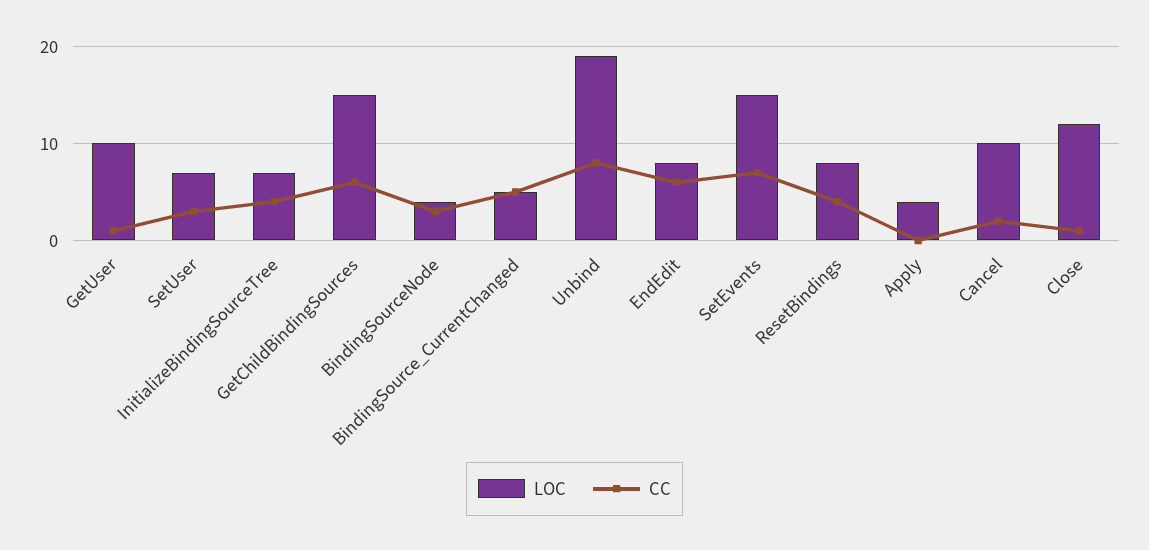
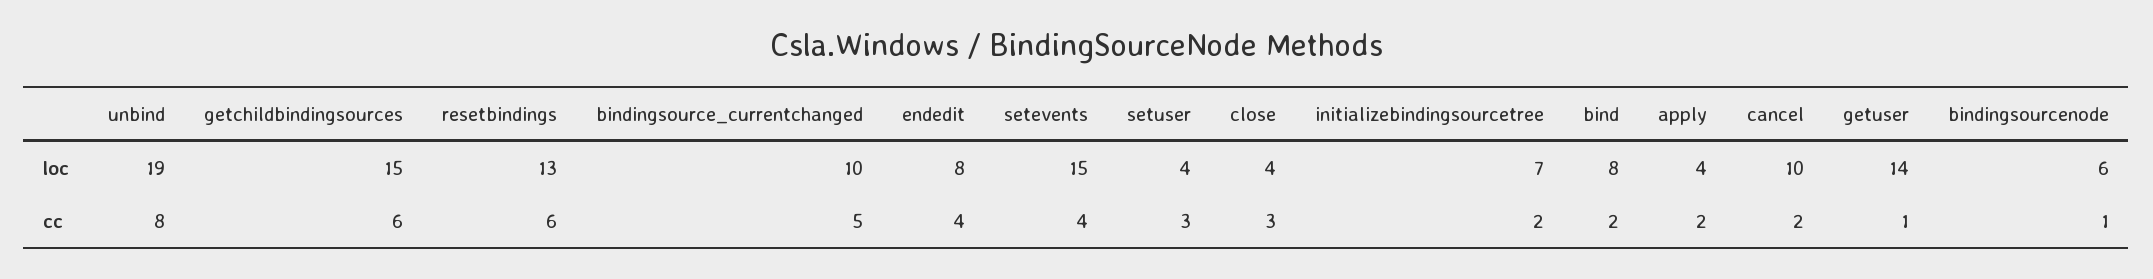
LOC, GetUser: 10 -> 14
LOC, SetUser: 7 -> 4
CC, InitializeBindingSourceTree: 4 -> 2
LOC, BindingSourceNode: 4 -> 6
CC, BindingSourceNode: 3 -> 1
LOC, BindingSource_CurrentChanged: 5 -> 10
CC, EndEdit: 6 -> 4
CC, SetEvents: 7 -> 4
LOC, ResetBindings: 8 -> 13
CC, ResetBindings: 4 -> 6
CC, Apply: 0 -> 2
LOC, Close: 12 -> 4
CC, Close: 1 -> 3
LOC, bind: none -> 8
CC, bind: none -> 2

